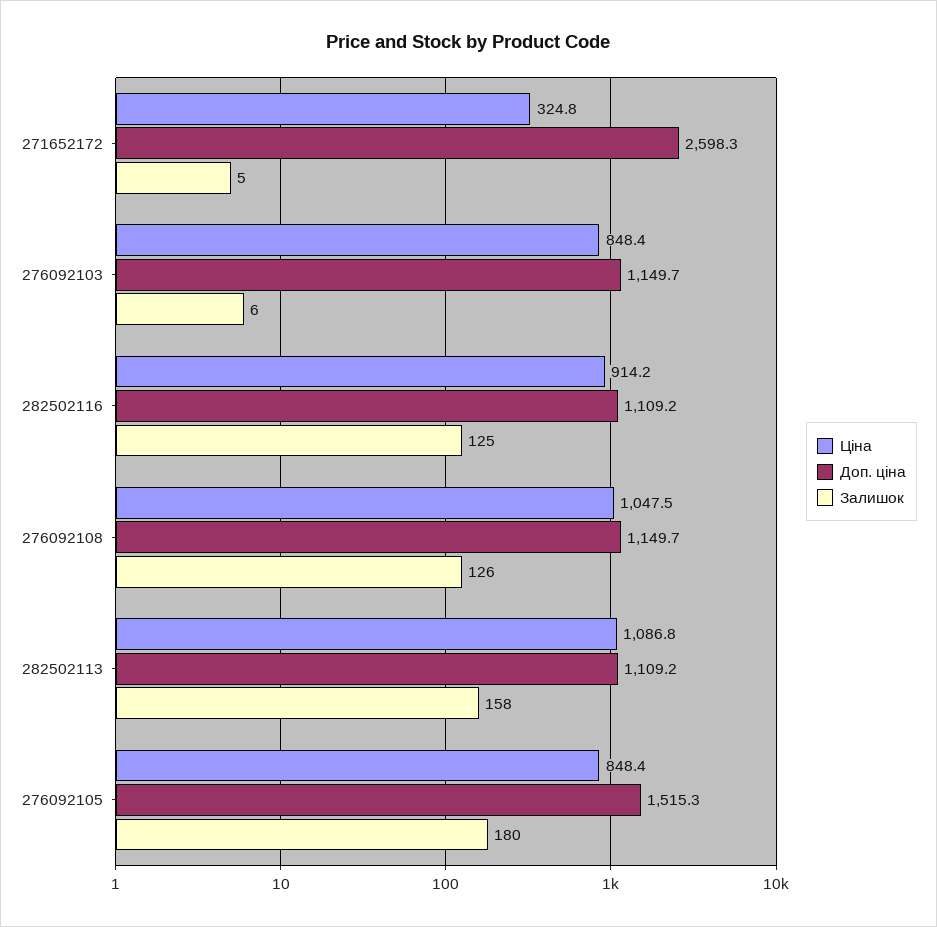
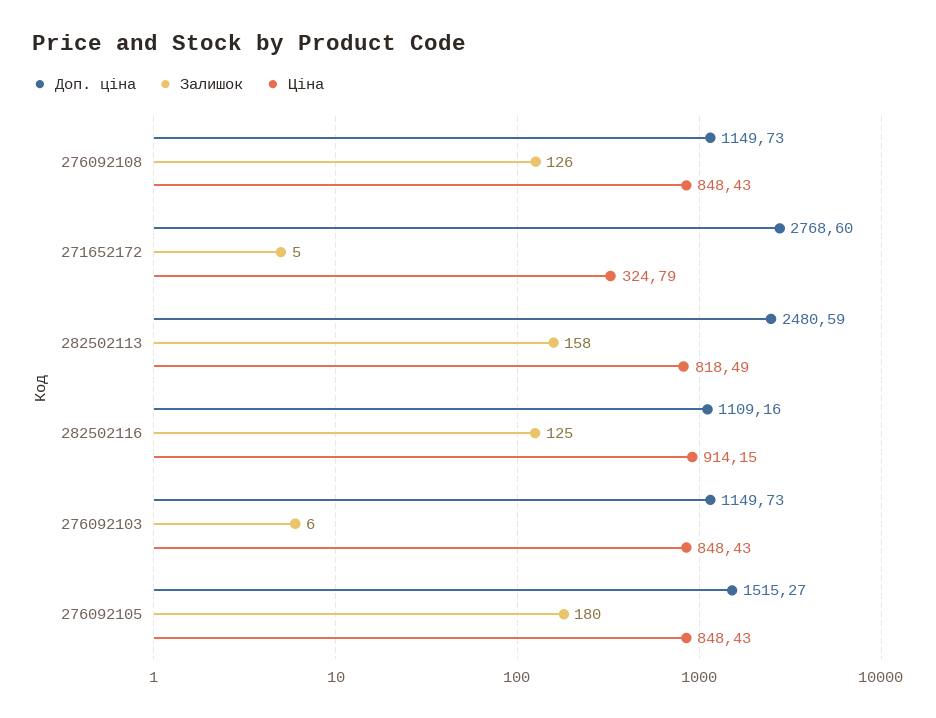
Доп. ціна, 271652172: 2598.3 -> 2768.6
Ціна, 276092108: 1047.5 -> 848.43
Ціна, 282502113: 1086.8 -> 818.49
Доп. ціна, 282502113: 1109.2 -> 2480.59

